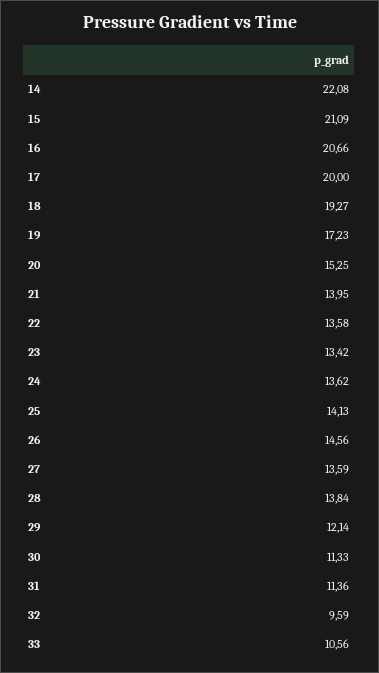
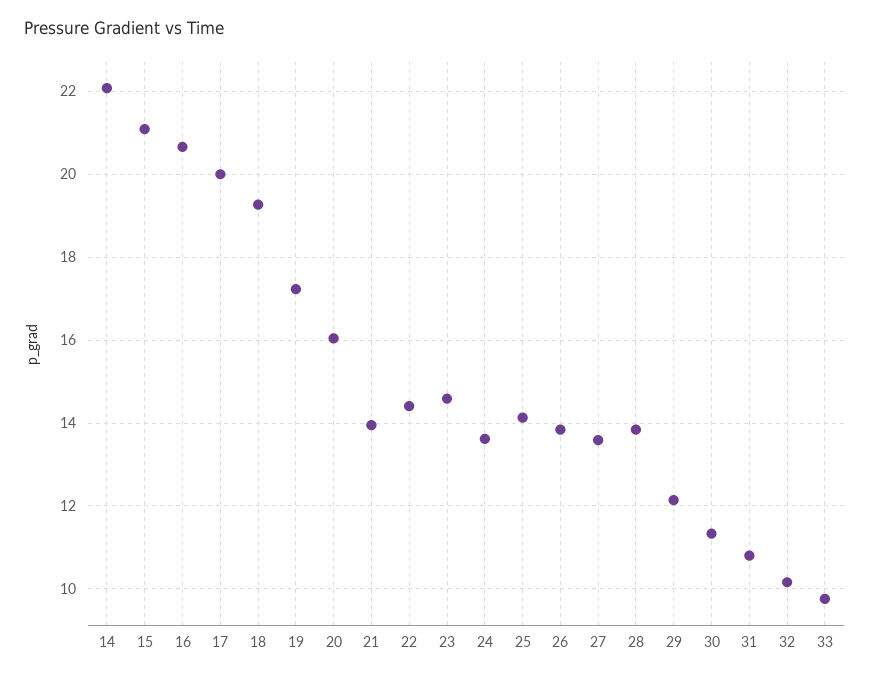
20: 15.25 -> 16
22: 13.58 -> 14.4
23: 13.42 -> 14.6
26: 14.56 -> 13.8
31: 11.36 -> 10.8
32: 9.59 -> 10.2
33: 10.56 -> 9.8

